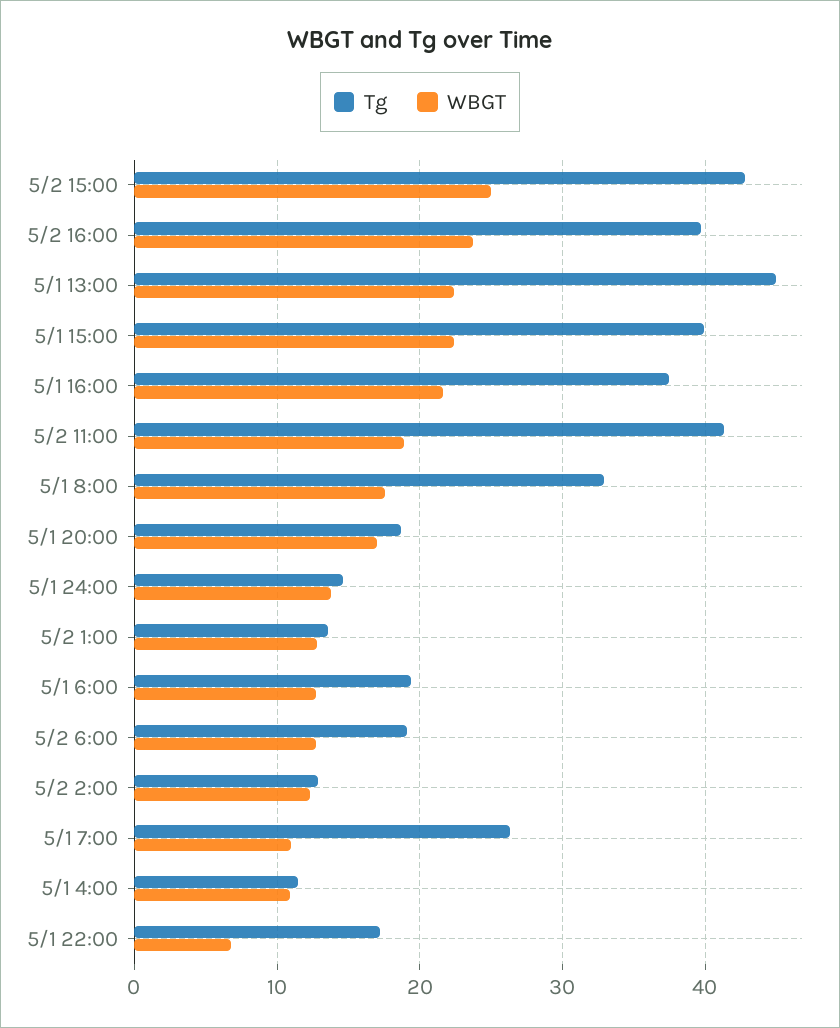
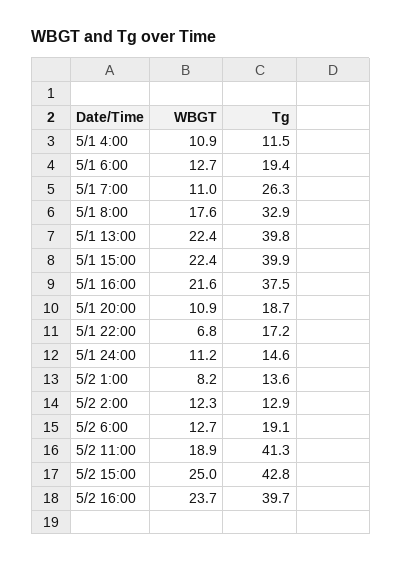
Tg, 5/1 13:00: 45 -> 39.8
WBGT, 5/1 20:00: 17 -> 10.9
WBGT, 5/1 24:00: 14 -> 11.2
WBGT, 5/2 1:00: 13 -> 8.2

